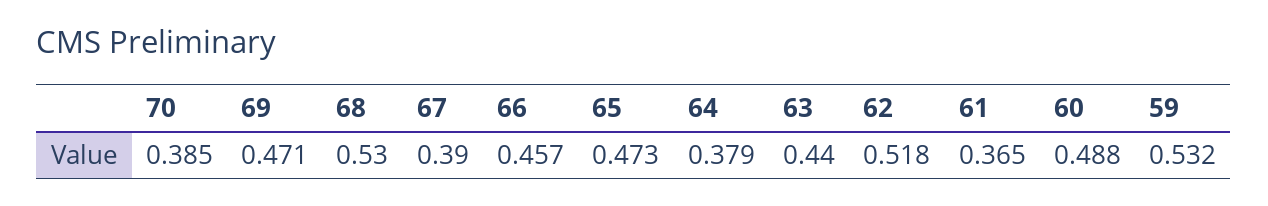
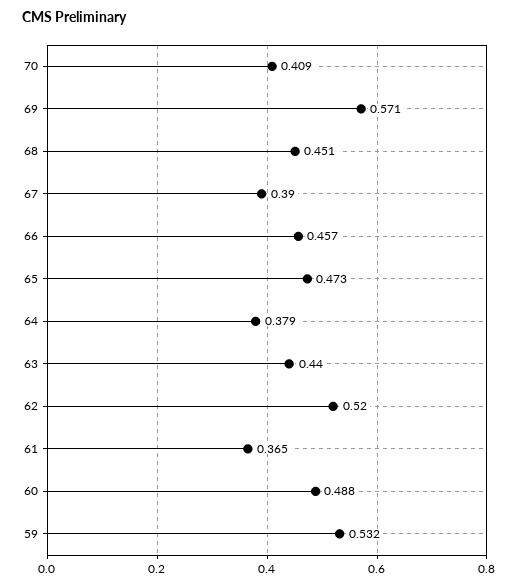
70: 0.385 -> 0.409
69: 0.471 -> 0.571
68: 0.53 -> 0.451
62: 0.518 -> 0.52

